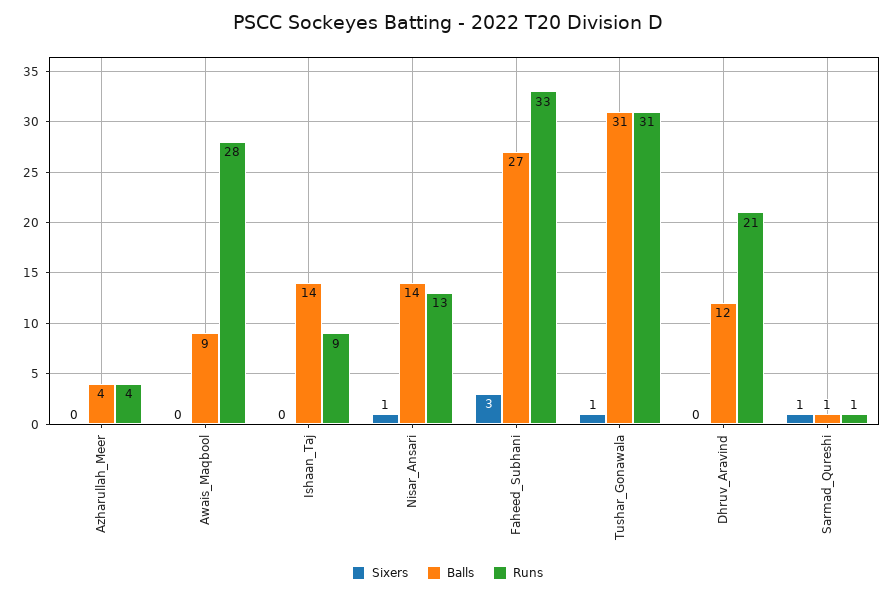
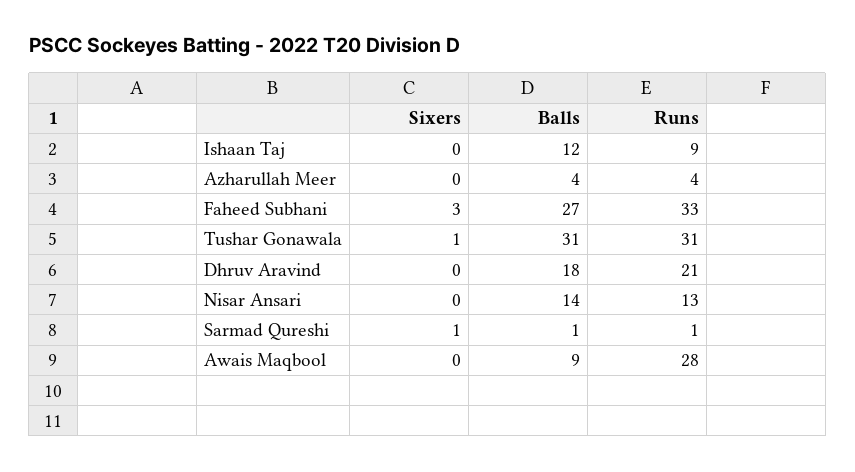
Balls, Ishaan_Taj: 14 -> 12
Sixers, Nisar_Ansari: 1 -> 0
Balls, Dhruv_Aravind: 12 -> 18

